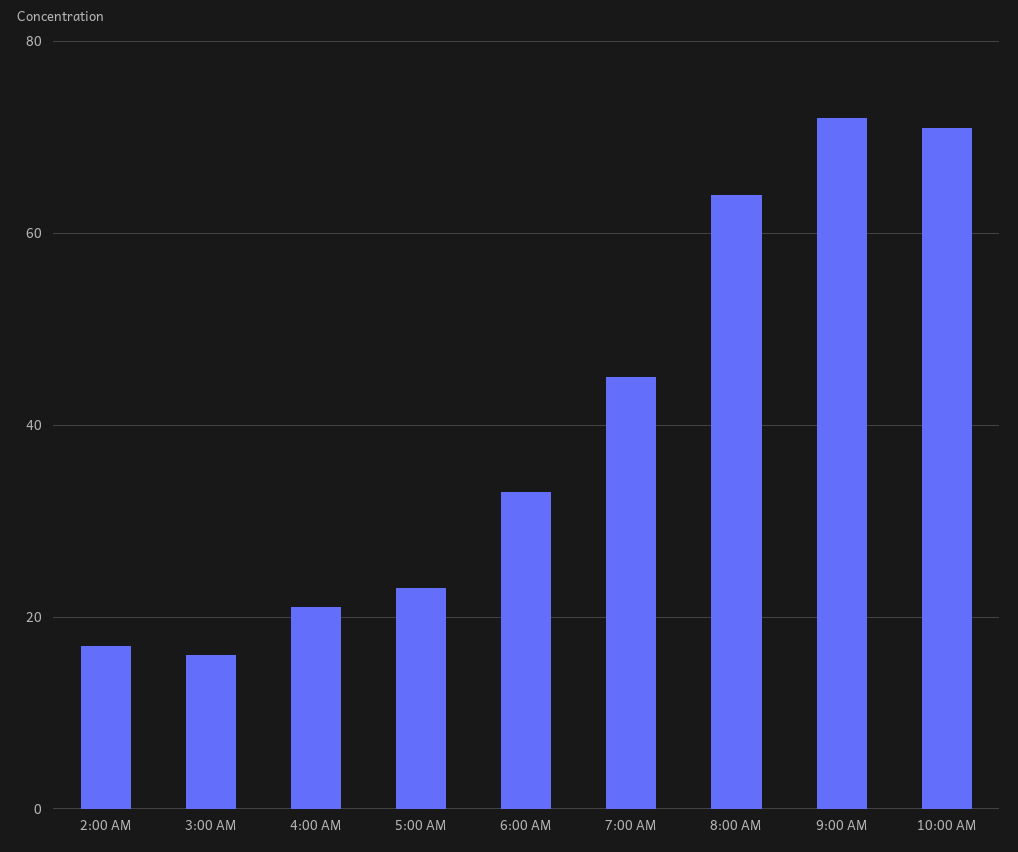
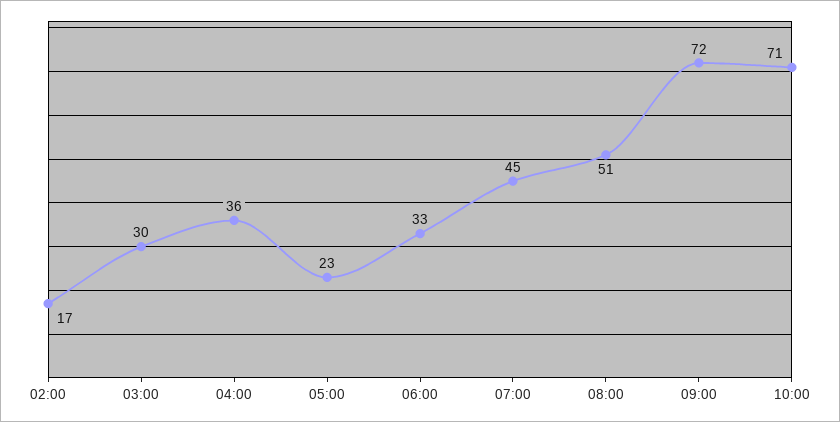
3:00 AM: 15 -> 30
4:00 AM: 20 -> 36
8:00 AM: 65 -> 51

